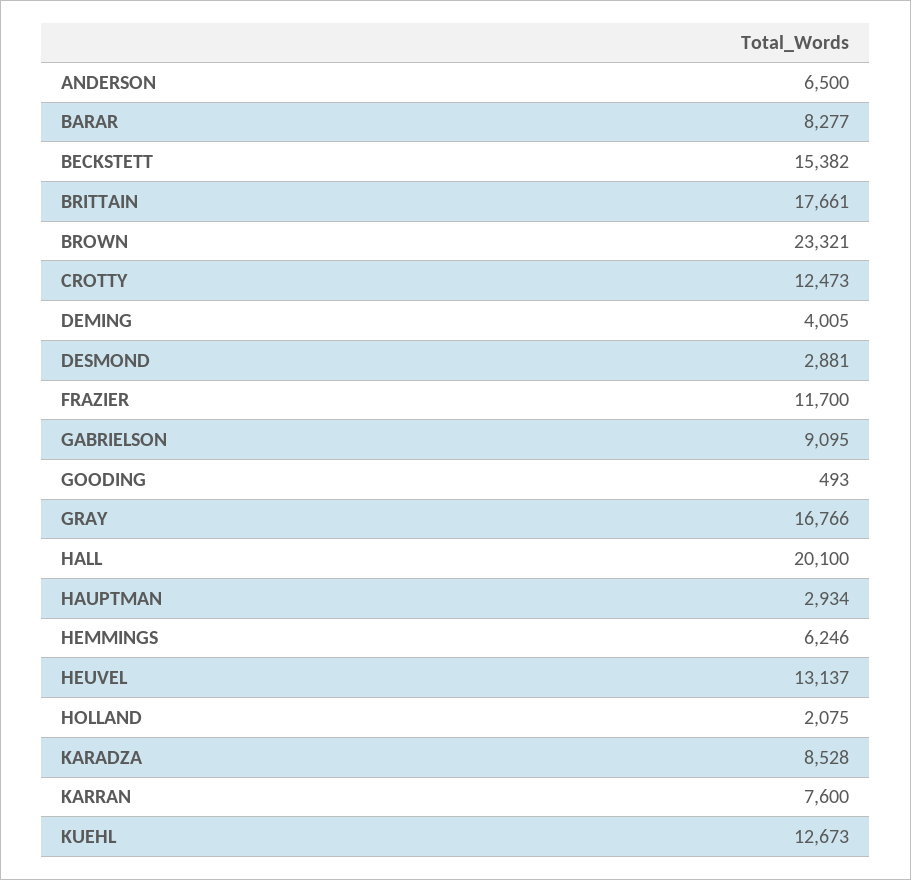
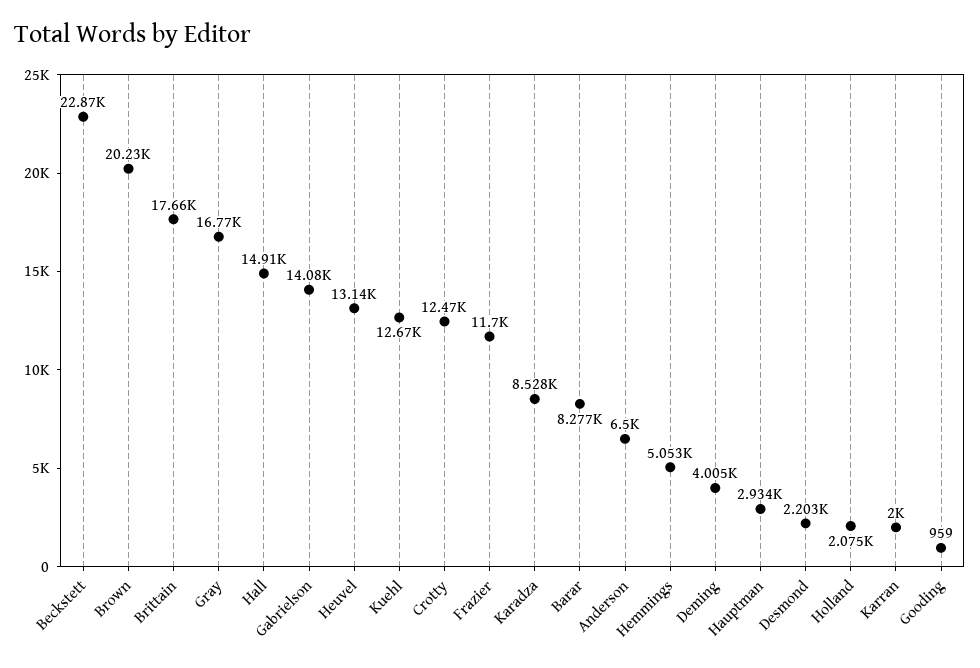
BECKSTETT: 15382 -> 22870
BROWN: 23321 -> 20230
DESMOND: 2881 -> 2203
GABRIELSON: 9095 -> 14080
GOODING: 493 -> 959
HALL: 20100 -> 14910
HEMMINGS: 6246 -> 5053
KARRAN: 7600 -> 2000

